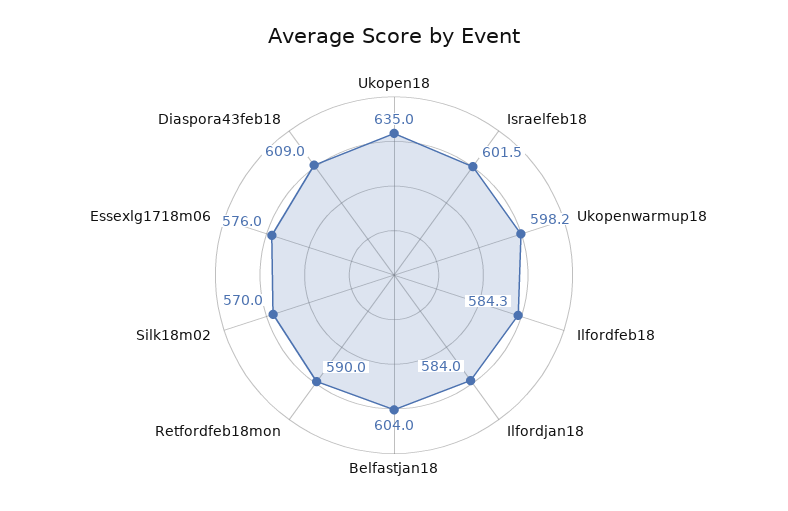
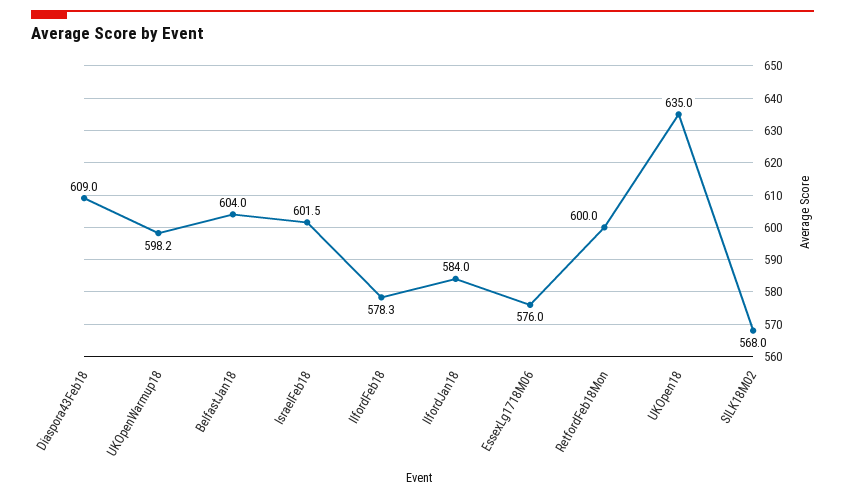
Ilfordfeb18: 584.3 -> 578.3
Retfordfeb18mon: 590 -> 600
Silk18m02: 570 -> 568

